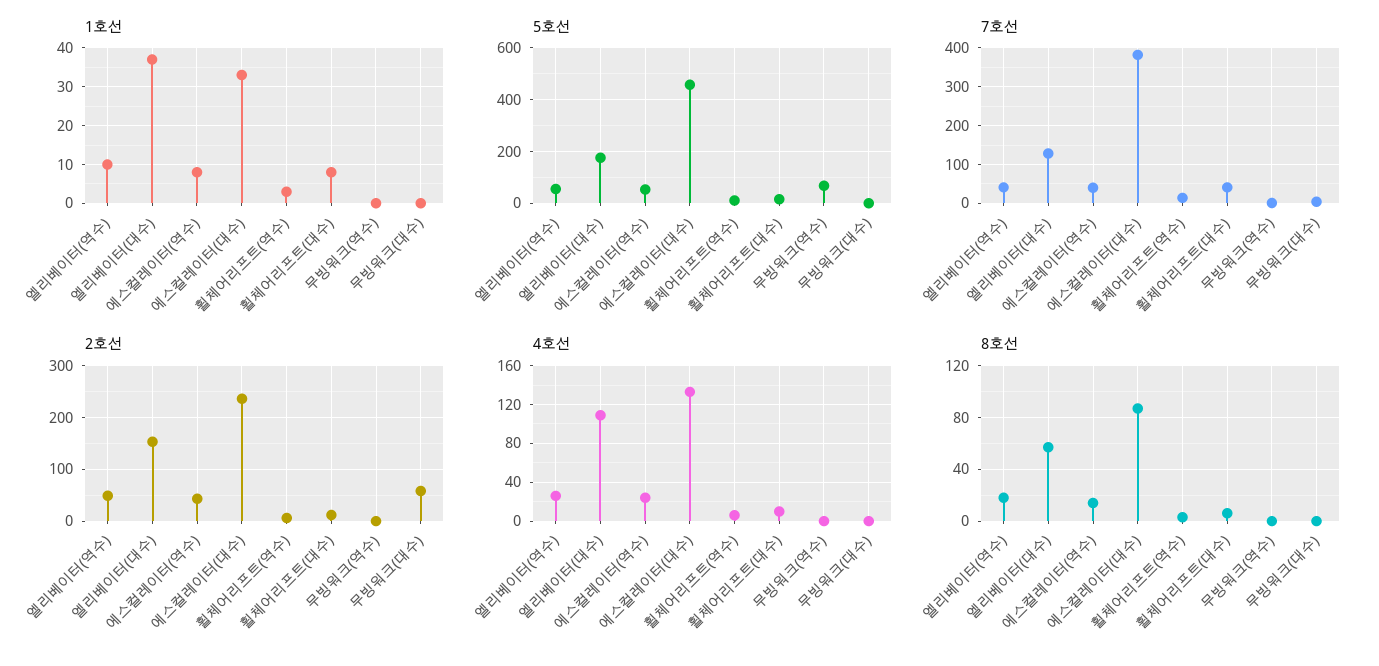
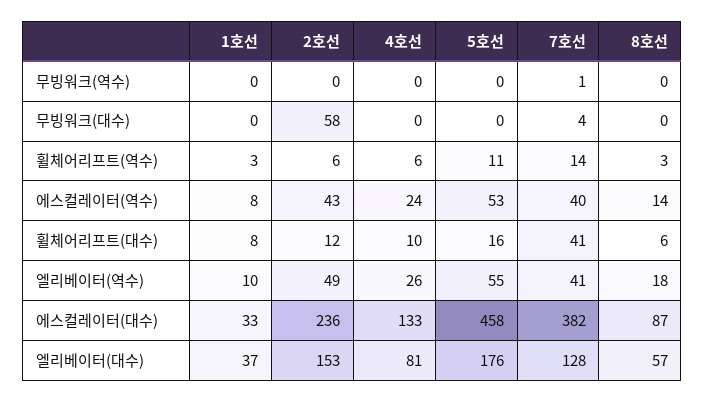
5호선, 무빙워크(역수): 75 -> 0
4호선, 엘리베이터(대수): 110 -> 81

